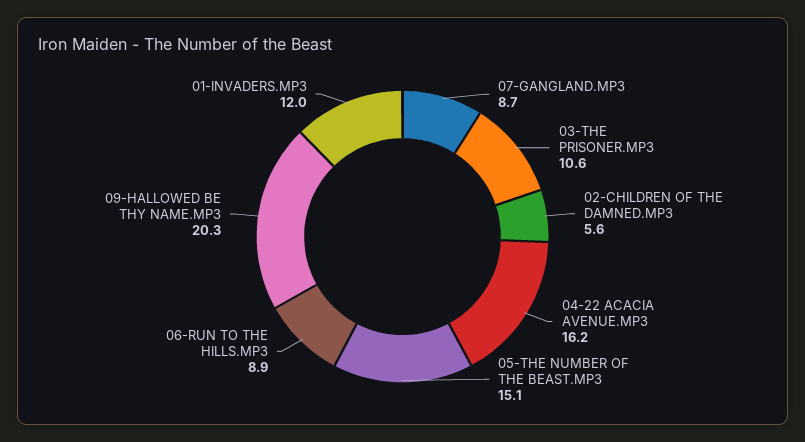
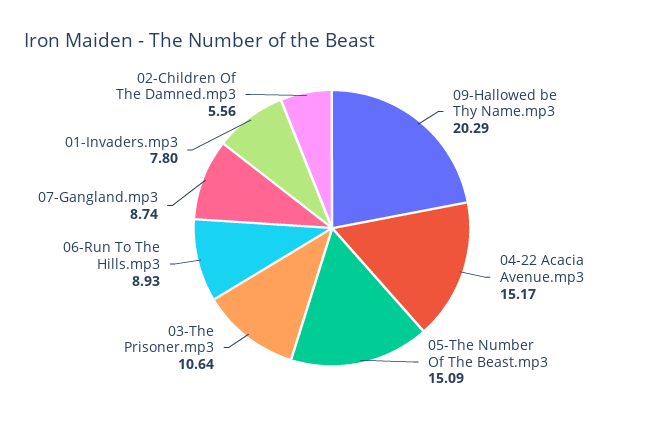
04-22 ACACIA AVENUE.MP3: 16.2 -> 15.17
01-INVADERS.MP3: 12 -> 7.8

